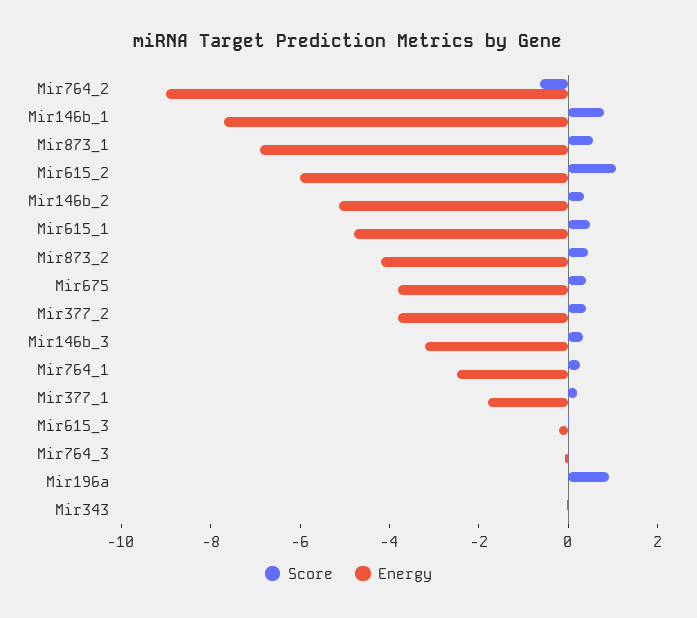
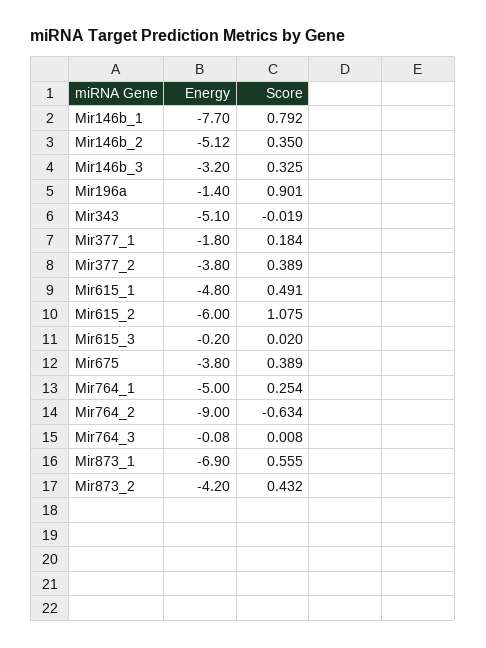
Energy, Mir764_1: -2.5 -> -5
Energy, Mir196a: 0 -> -1.4
Energy, Mir343: 0 -> -5.1

